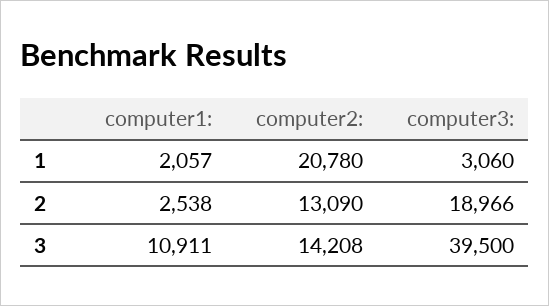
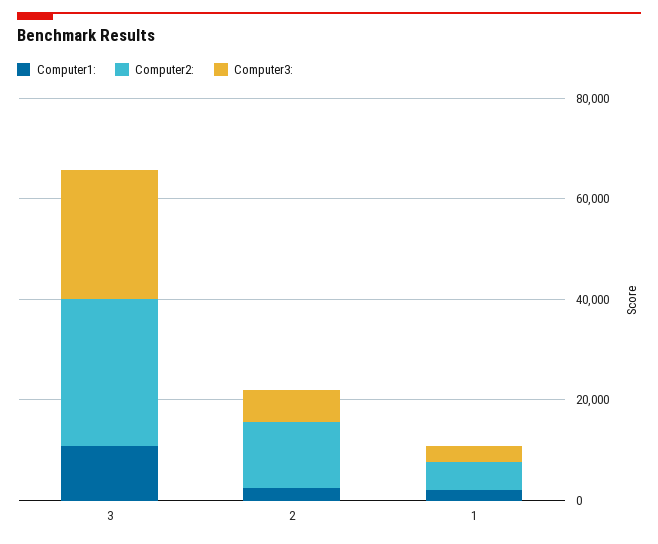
computer2:, 1: 20780 -> 5000
computer3:, 2: 18966 -> 5000
computer2:, 3: 14208 -> 30000
computer3:, 3: 39500 -> 25000

